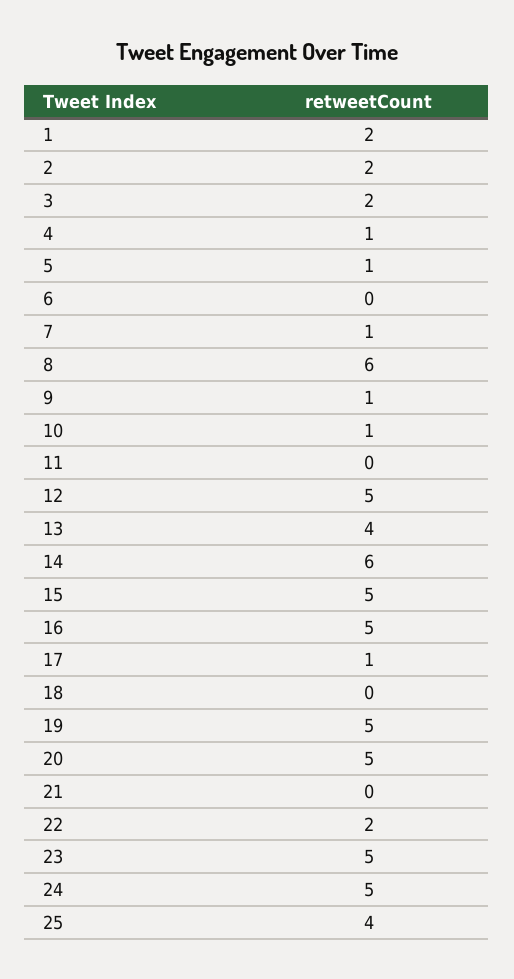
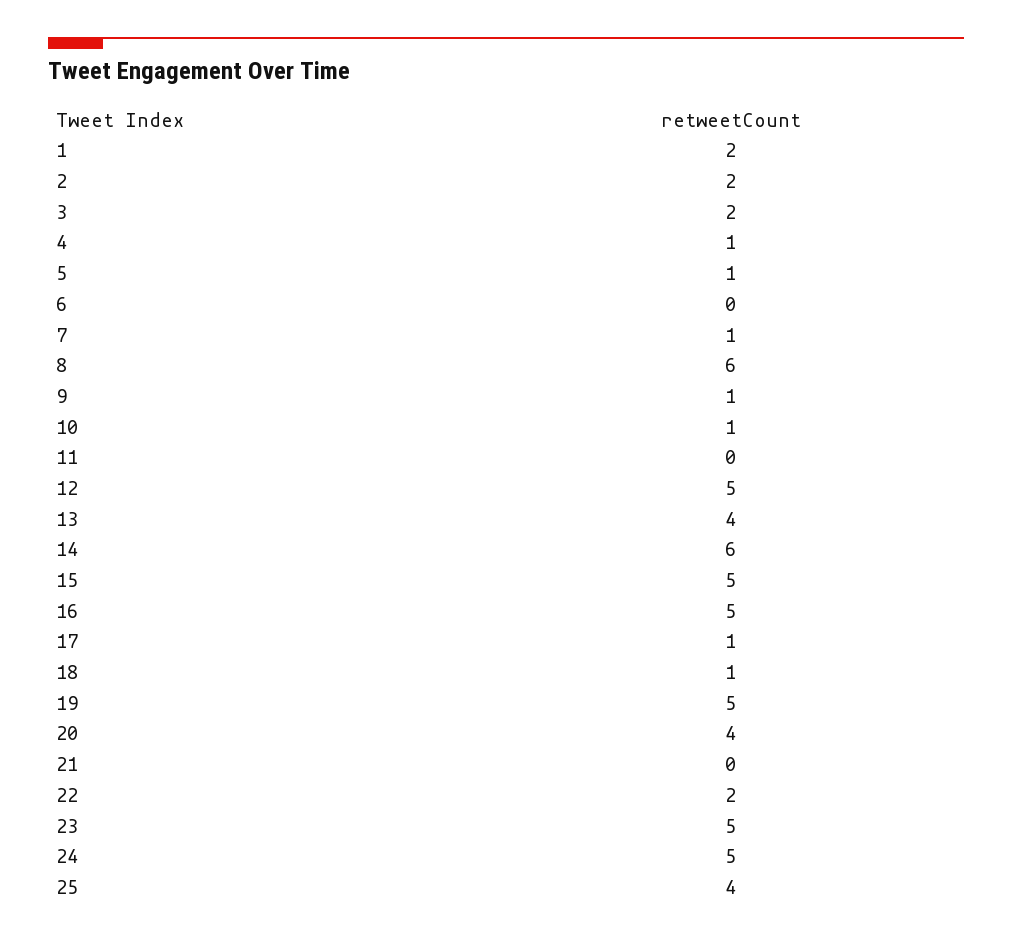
18: 0 -> 1
20: 5 -> 4

